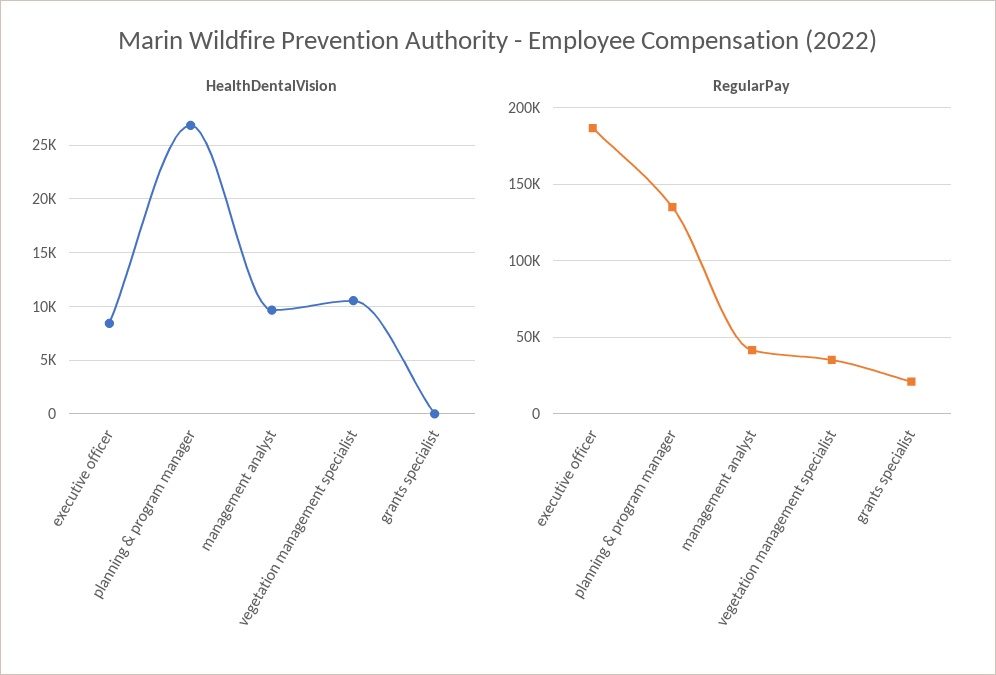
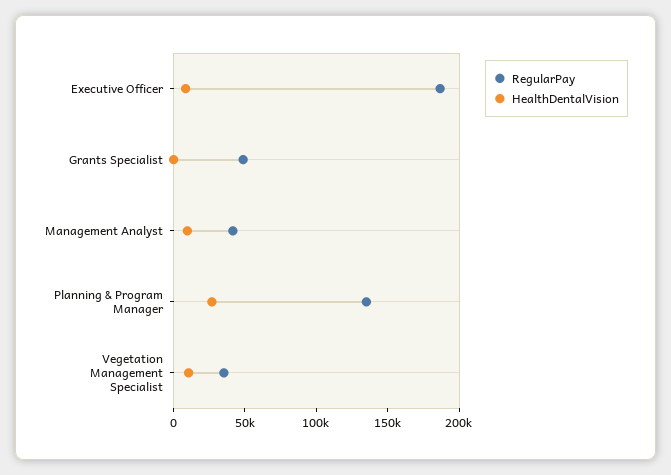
RegularPay, grants specialist: 20000 -> 50000

